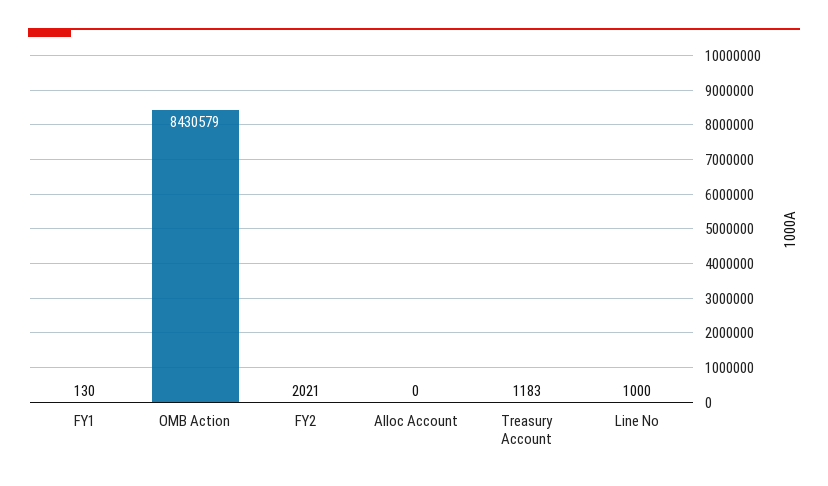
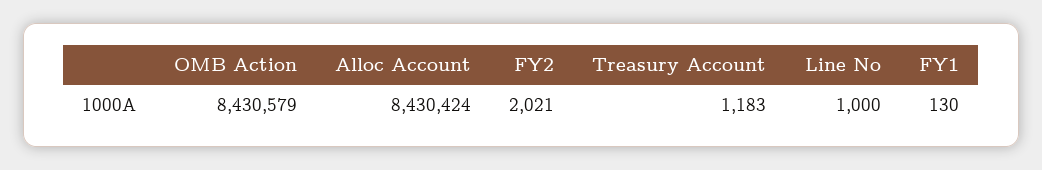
Alloc Account: 0 -> 8430424

